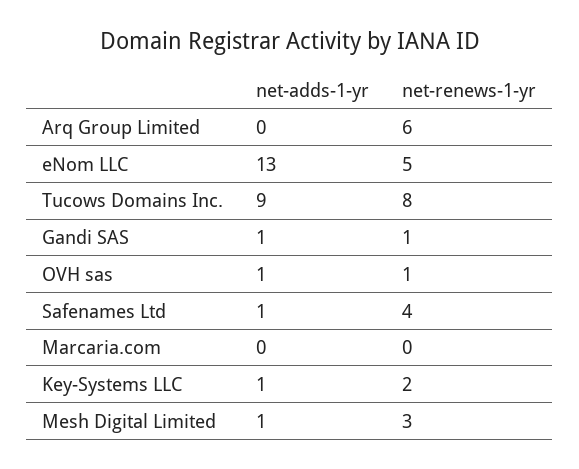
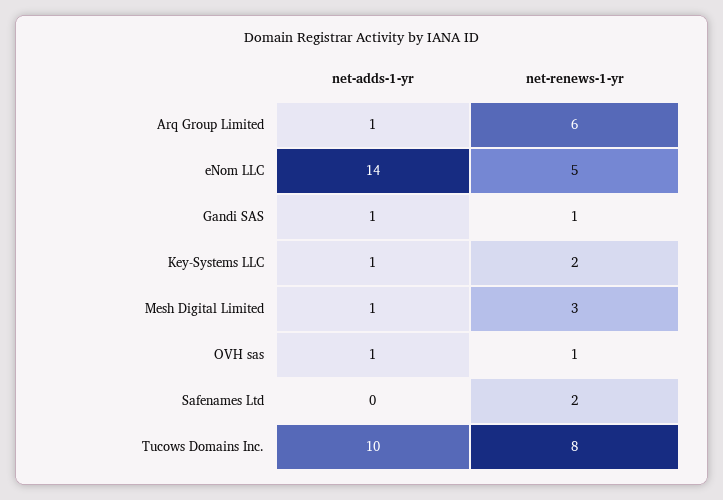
net-adds-1-yr, Arq Group Limited: 0 -> 1
net-adds-1-yr, eNom LLC: 13 -> 14
net-adds-1-yr, Tucows Domains Inc.: 9 -> 10
net-adds-1-yr, Safenames Ltd: 1 -> 0
net-renews-1-yr, Safenames Ltd: 4 -> 2
net-adds-1-yr, Marcaria.com: 0 -> none
net-renews-1-yr, Marcaria.com: 0 -> none

